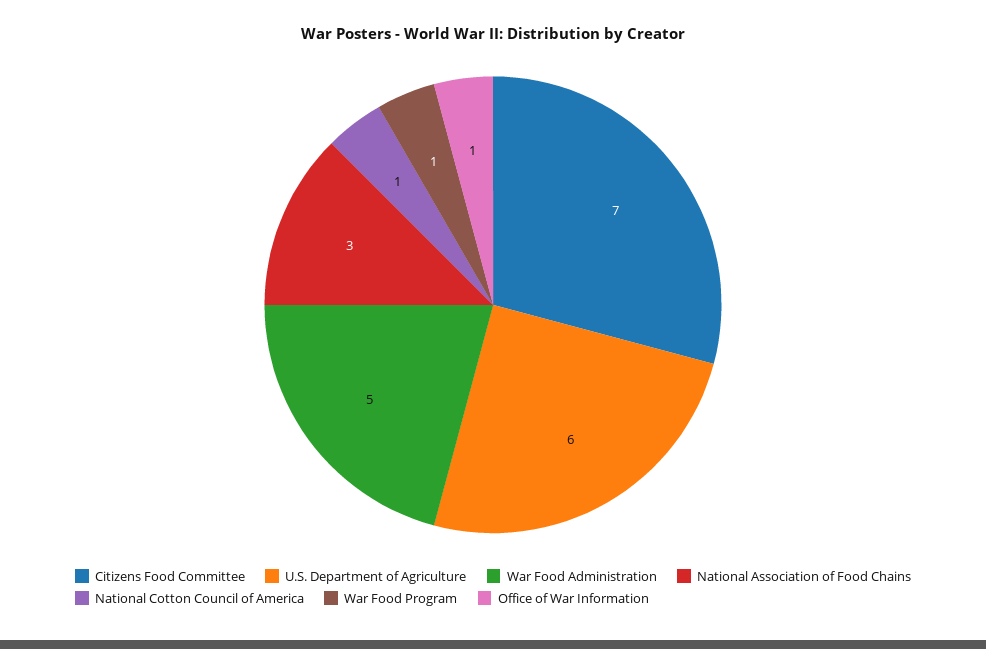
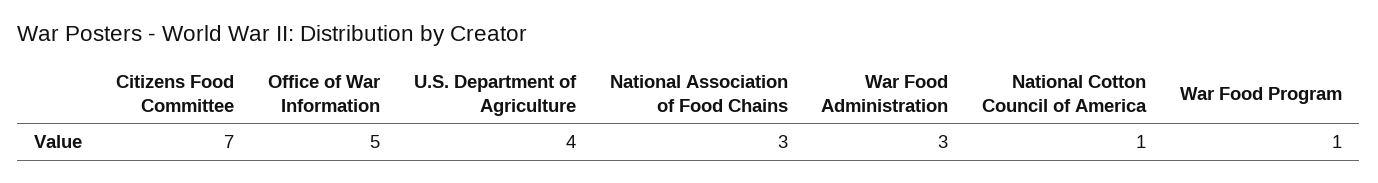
U.S. Department of Agriculture: 6 -> 4
War Food Administration: 5 -> 3
Office of War Information: 1 -> 5

